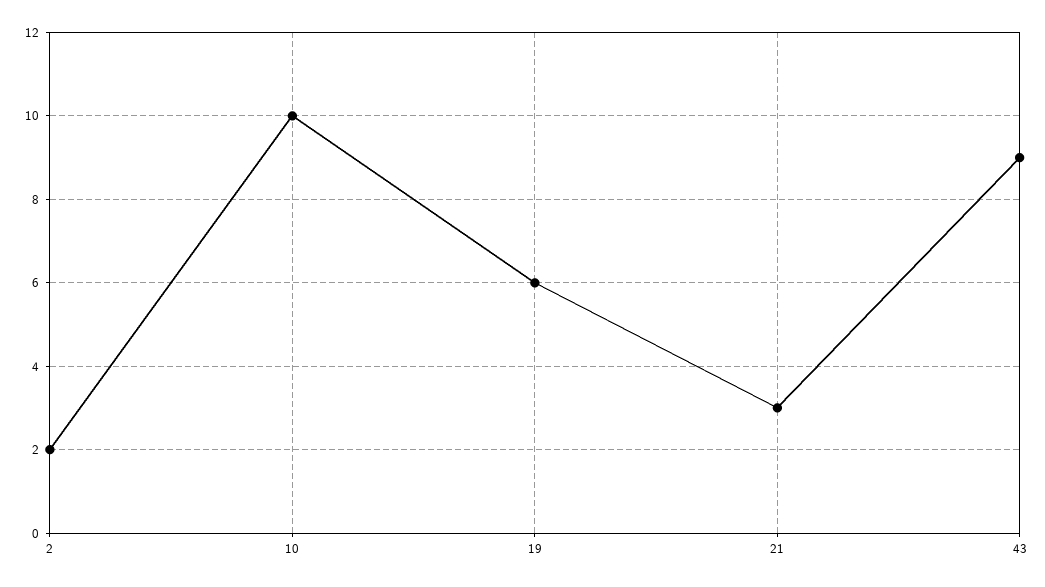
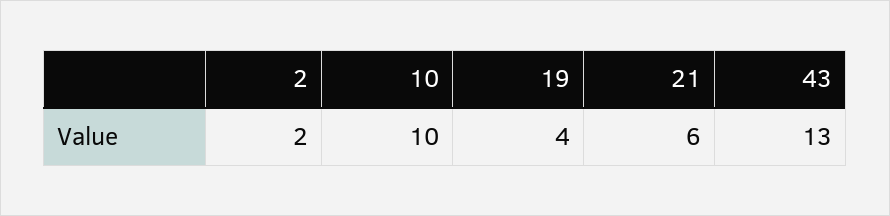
19: 6 -> 4
21: 3 -> 6
43: 9 -> 13

